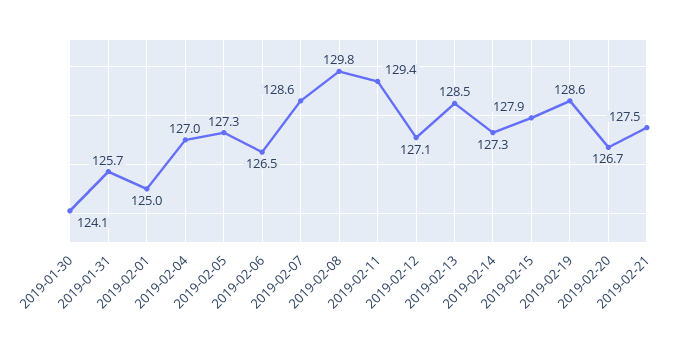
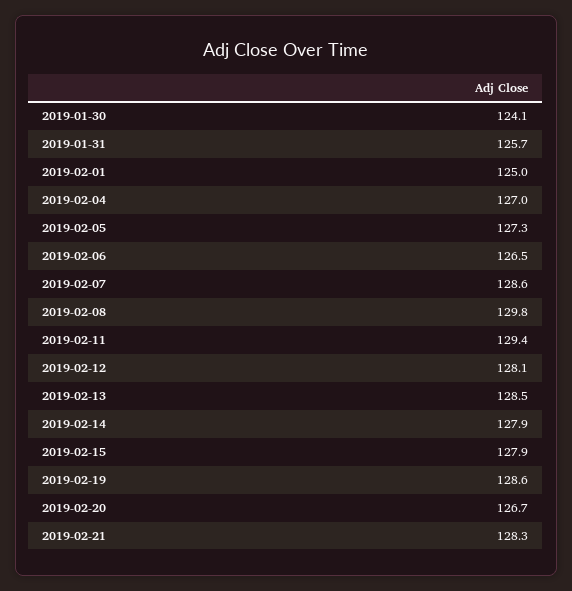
2019-02-12: 127.1 -> 128.1
2019-02-14: 127.3 -> 127.9
2019-02-21: 127.5 -> 128.3

